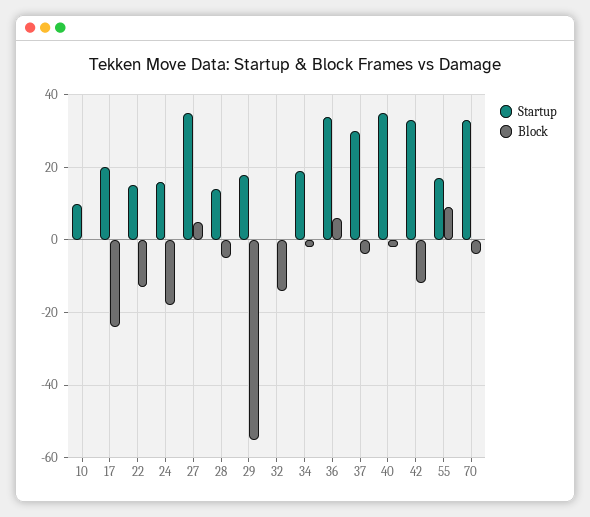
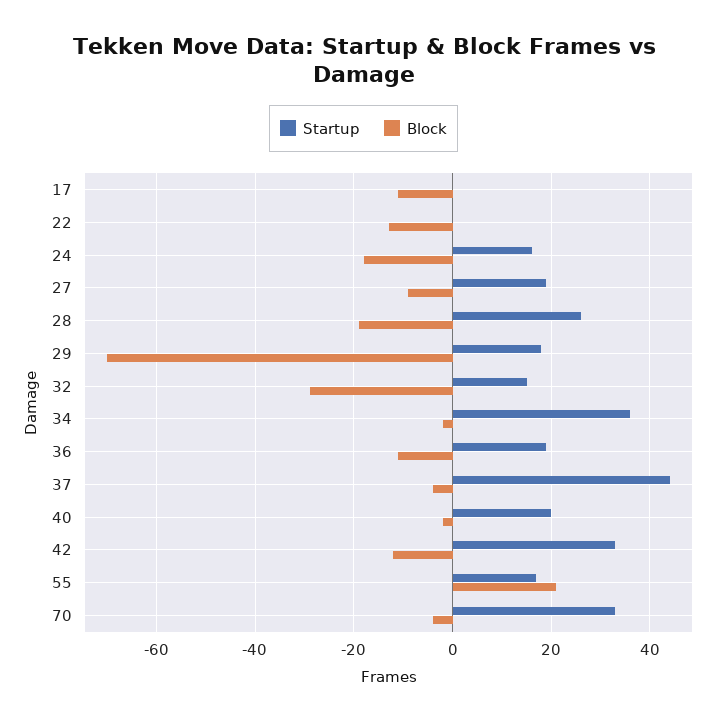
Startup, 10: 10 -> none
Block, 10: 0 -> none
Startup, 17: 20 -> 0
Block, 17: -25 -> -10
Startup, 22: 15 -> 0
Startup, 27: 35 -> 20
Block, 27: 5 -> -10
Startup, 28: 15 -> 25
Block, 28: -5 -> -20
Block, 29: -55 -> -70
Startup, 32: 0 -> 15
Block, 32: -15 -> -30
Startup, 34: 20 -> 35
Startup, 36: 35 -> 20
Block, 36: 5 -> -10
Startup, 37: 30 -> 45
Startup, 40: 35 -> 20
Block, 55: 10 -> 20

